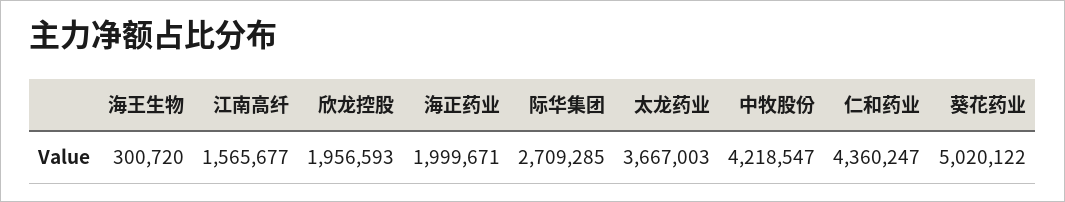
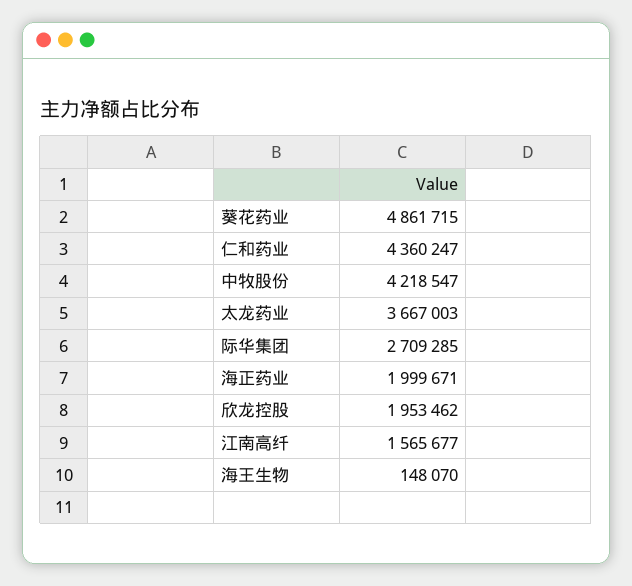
海王生物: 300720 -> 148070
欣龙控股: 1956593 -> 1953462
葵花药业: 5020122 -> 4861715

